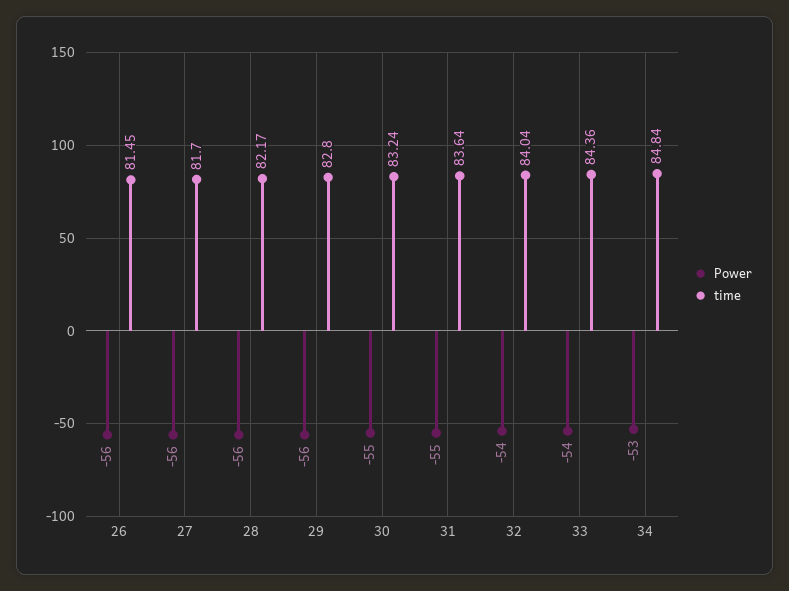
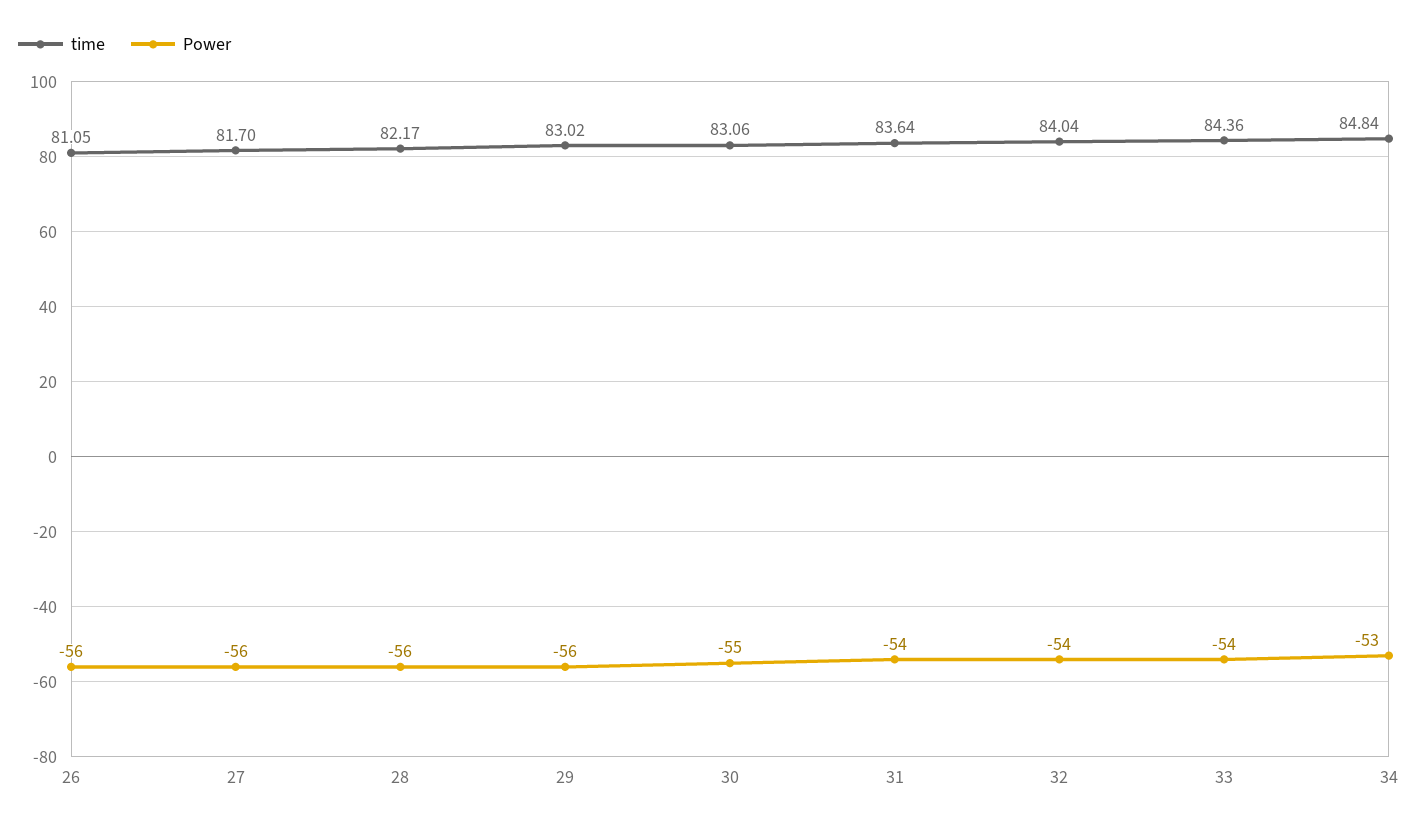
time, 26: 81.45 -> 81.05
time, 29: 82.8 -> 83.02
time, 30: 83.24 -> 83.06
Power, 31: -55 -> -54

